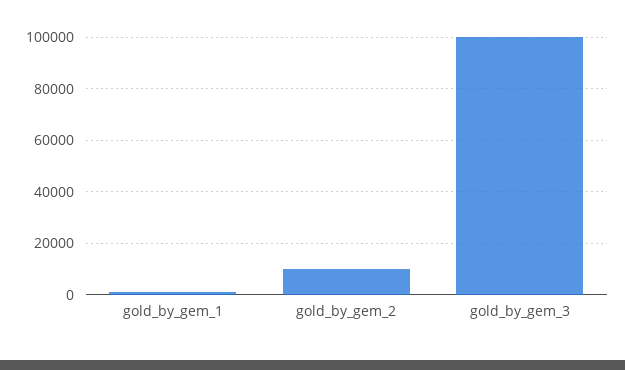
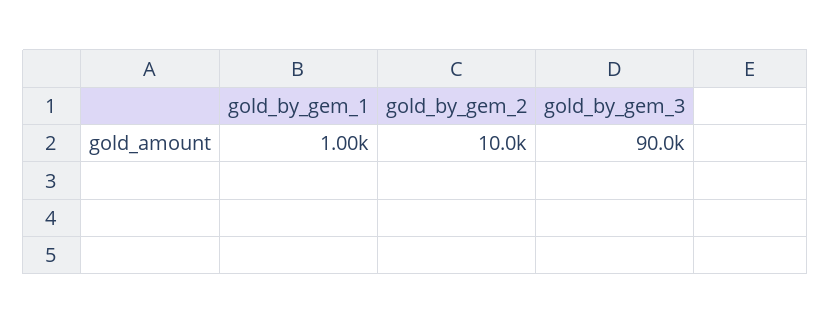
gold_by_gem_3: 100000 -> 90000

